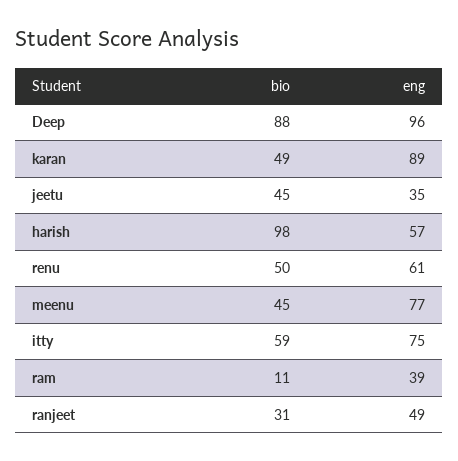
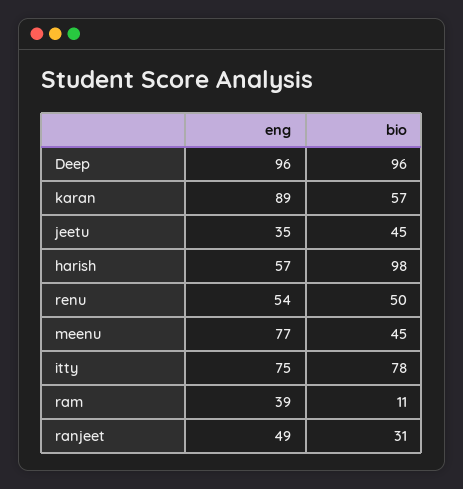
bio, Deep: 88 -> 96
bio, karan: 49 -> 57
eng, renu: 61 -> 54
bio, itty: 59 -> 78

